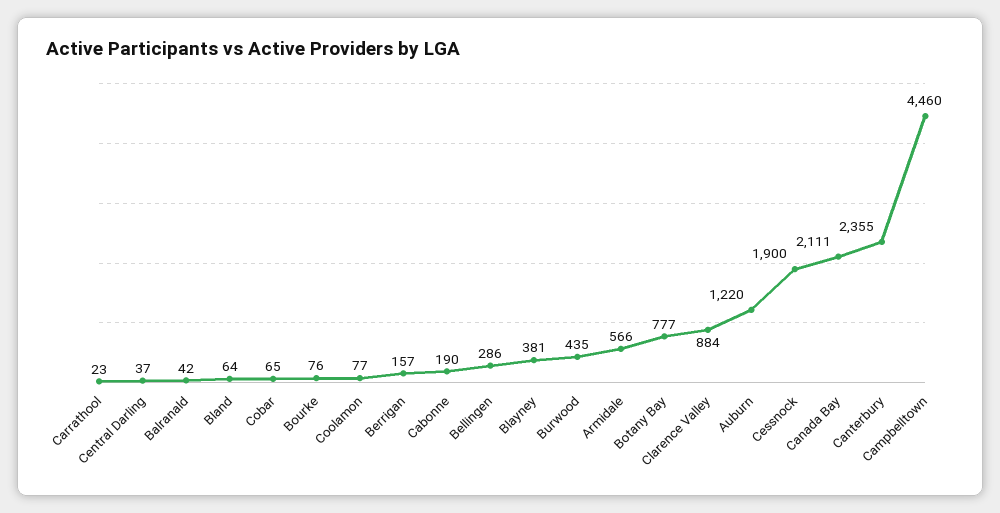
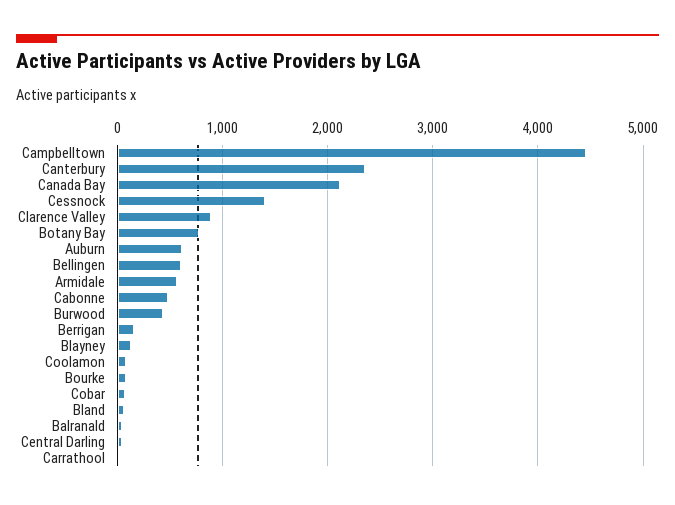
Cabonne: 190 -> 500
Bellingen: 286 -> 600
Blayney: 381 -> 100
Auburn: 1220 -> 600
Cessnock: 1900 -> 1400

